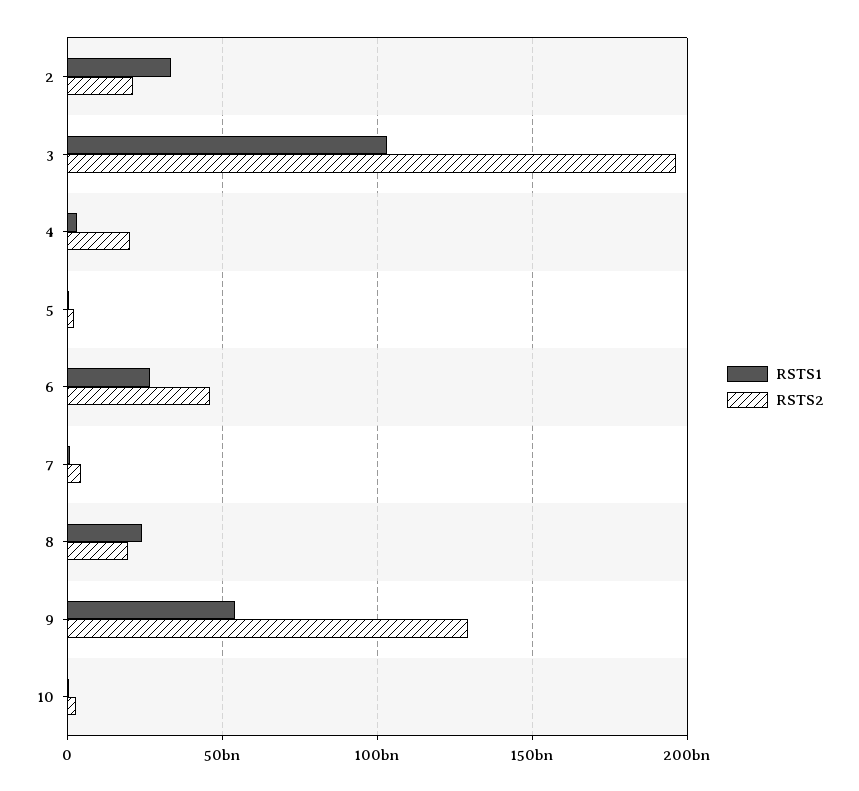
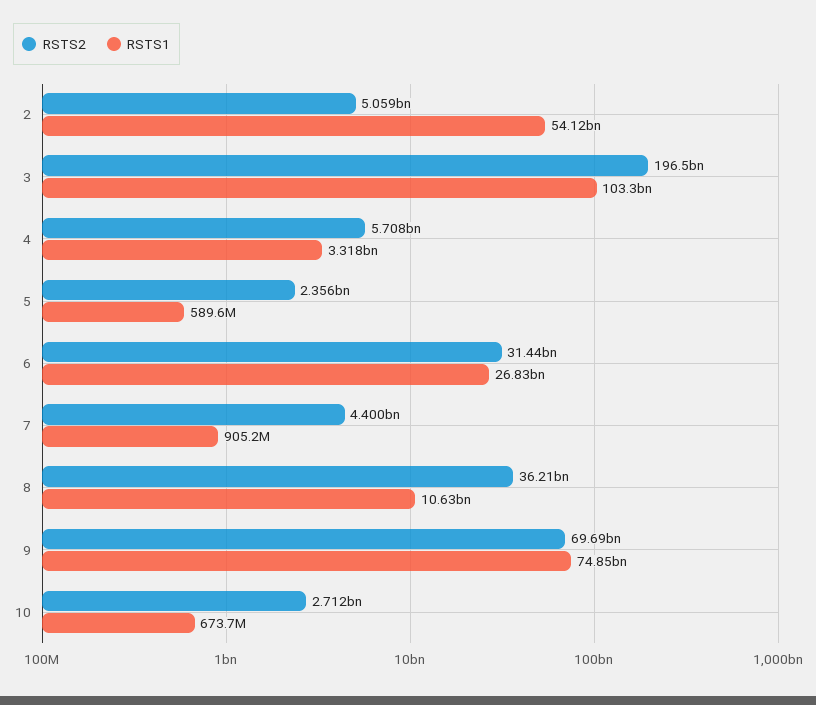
RSTS1, 2: 35000000000 -> 54120000000
RSTS2, 2: 20000000000 -> 5059000000
RSTS2, 4: 20000000000 -> 5708000000
RSTS2, 6: 45000000000 -> 31440000000
RSTS1, 8: 25000000000 -> 10630000000
RSTS2, 8: 20000000000 -> 36210000000
RSTS1, 9: 55000000000 -> 74850000000
RSTS2, 9: 130000000000 -> 69690000000

